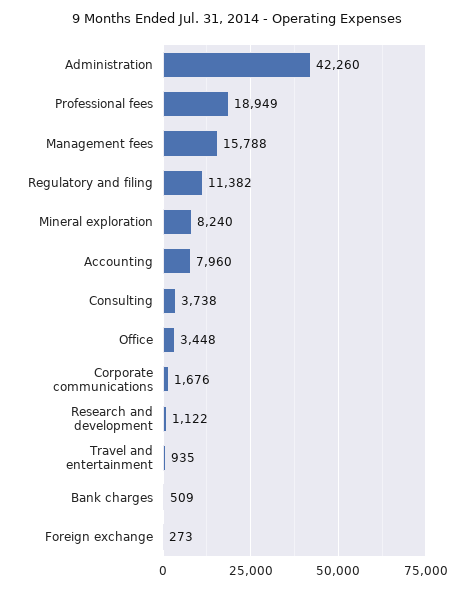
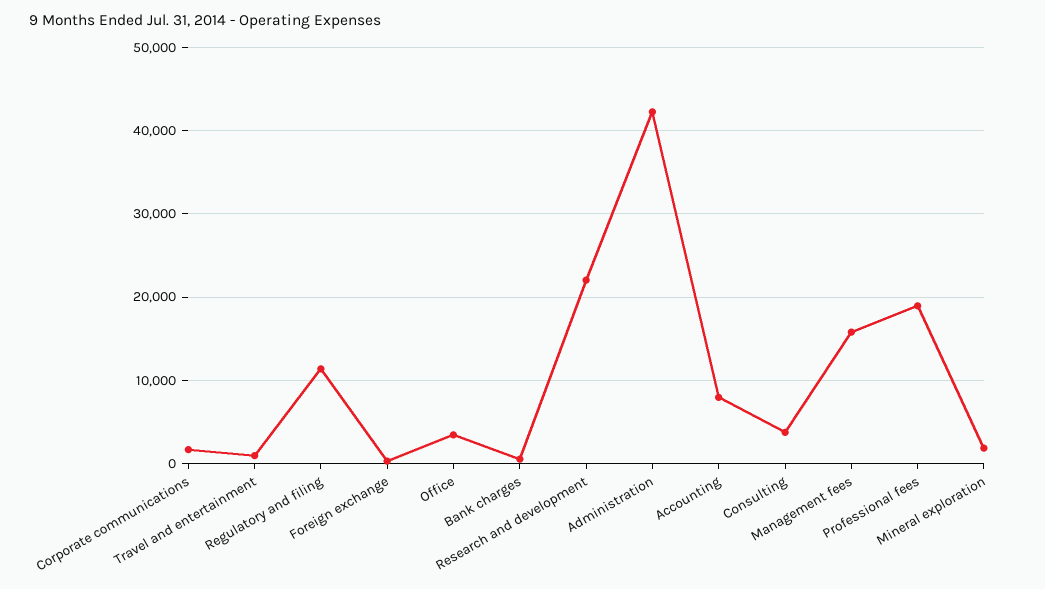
Mineral exploration: 8240 -> 2000
Research and development: 1122 -> 22000

